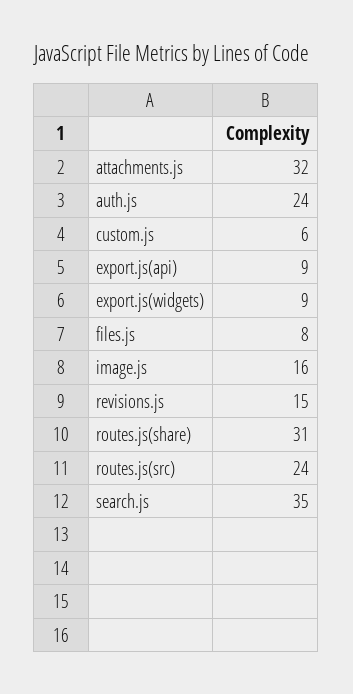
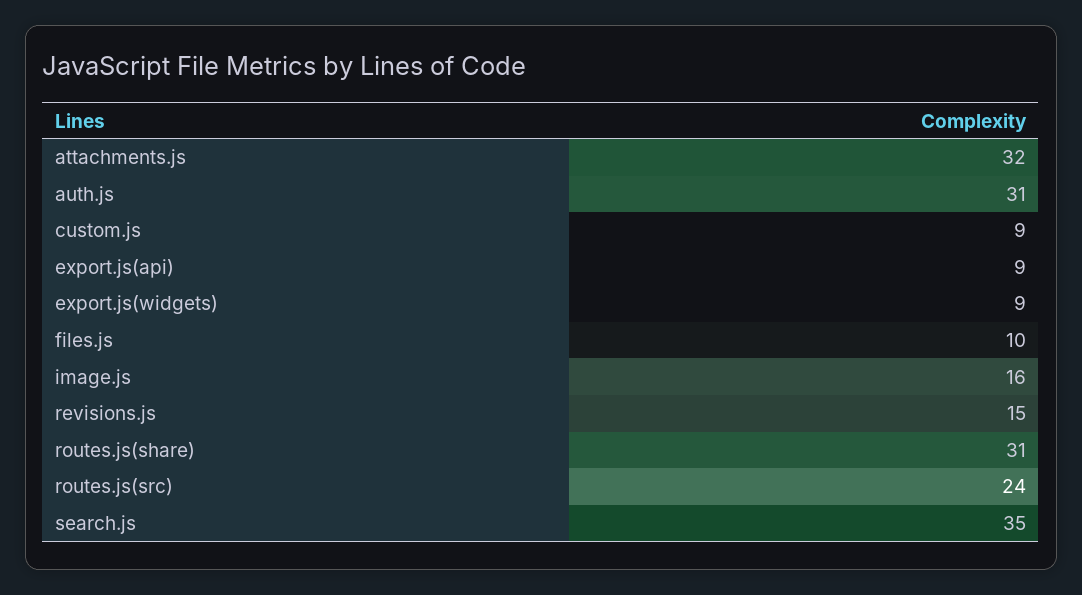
auth.js: 24 -> 31
custom.js: 6 -> 9
files.js: 8 -> 10

